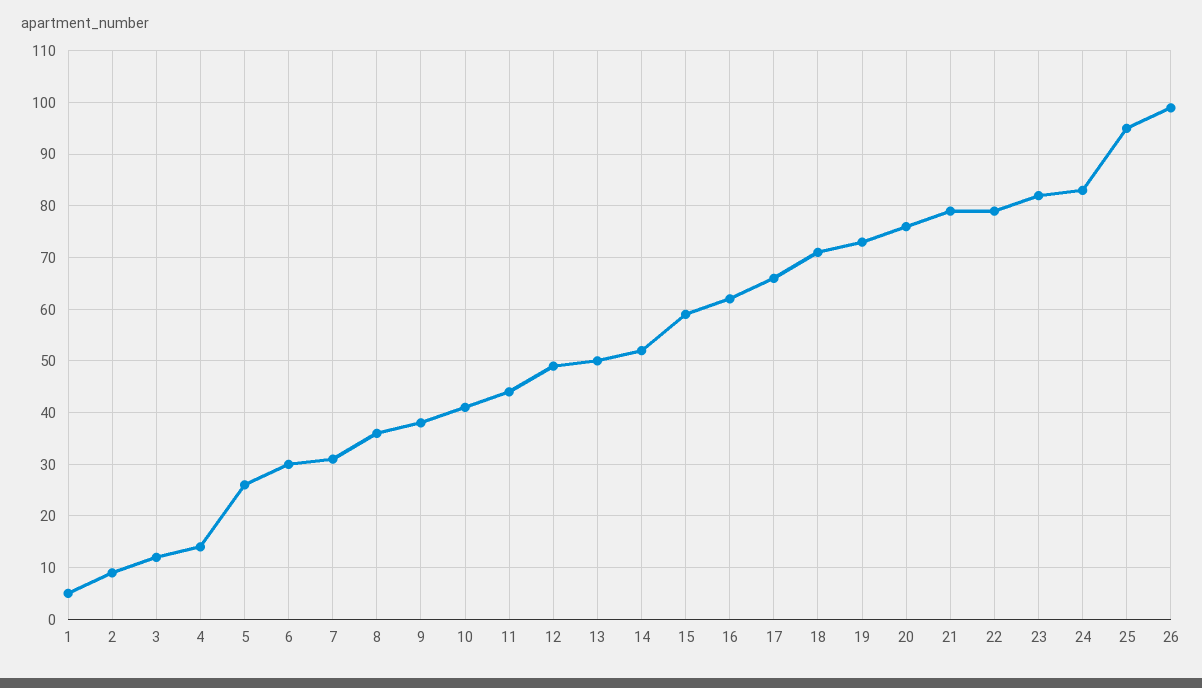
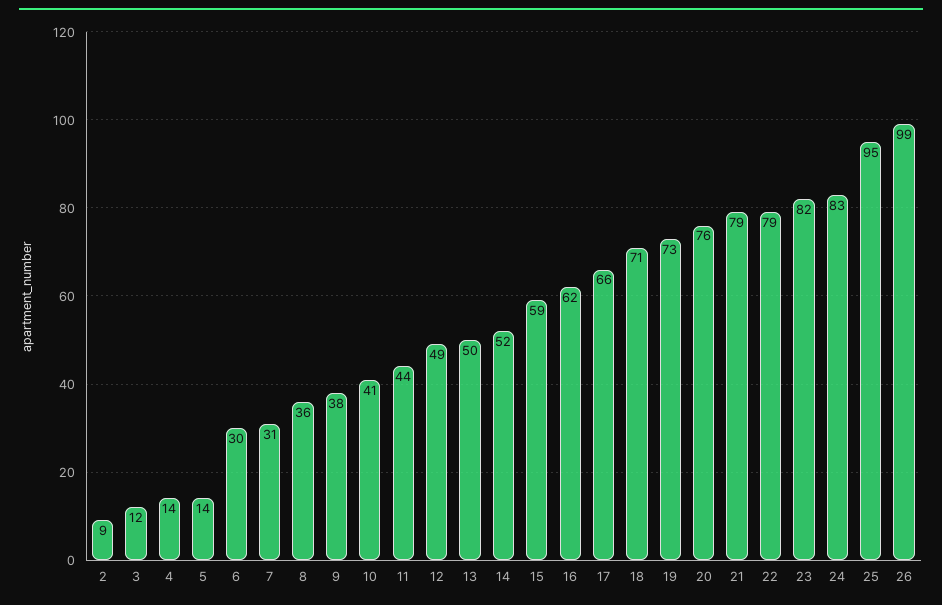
1: 5 -> none
5: 25 -> 14

